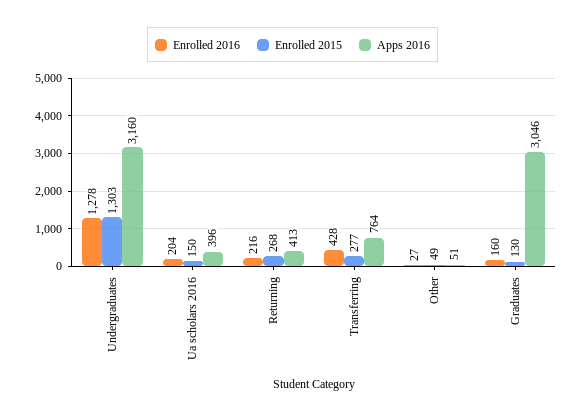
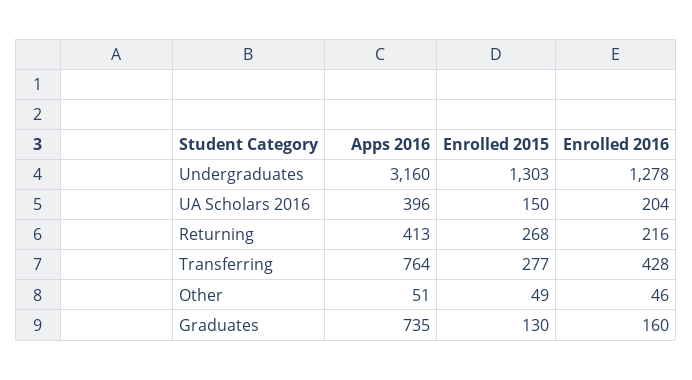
Enrolled 2016, Other: 27 -> 46
Apps 2016, Graduates: 3046 -> 735

